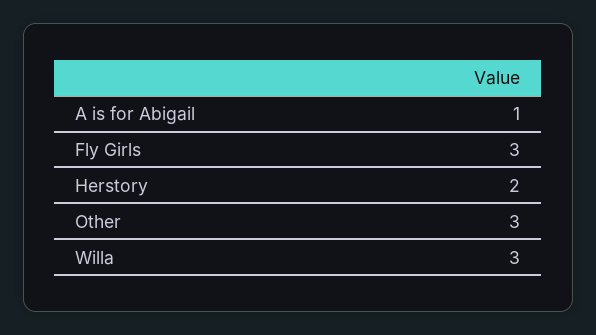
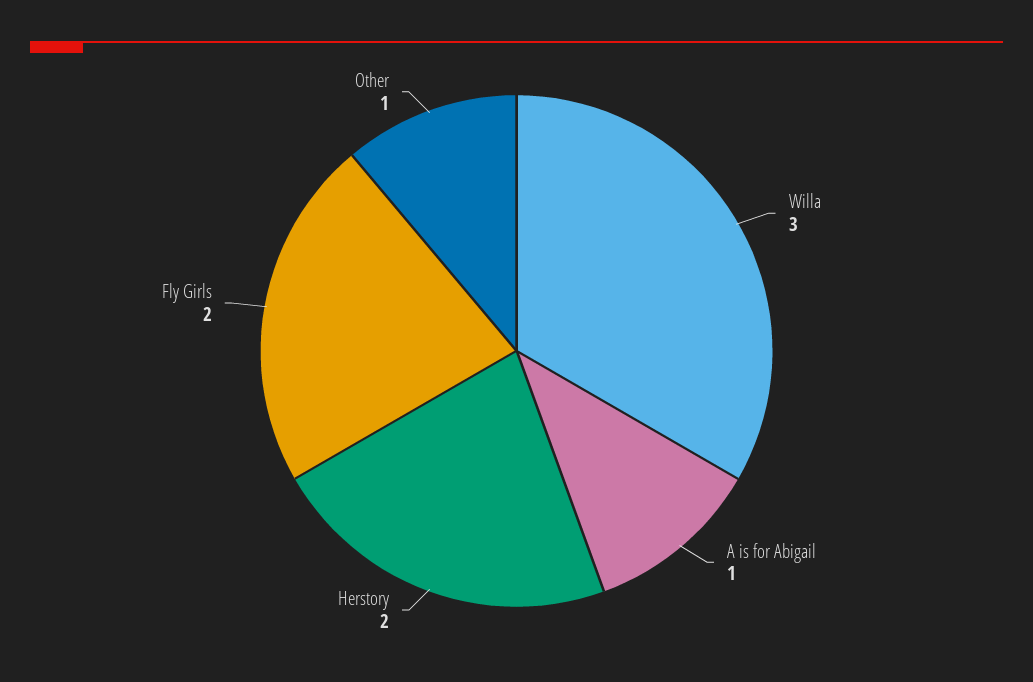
Fly Girls: 3 -> 2
Other: 3 -> 1

